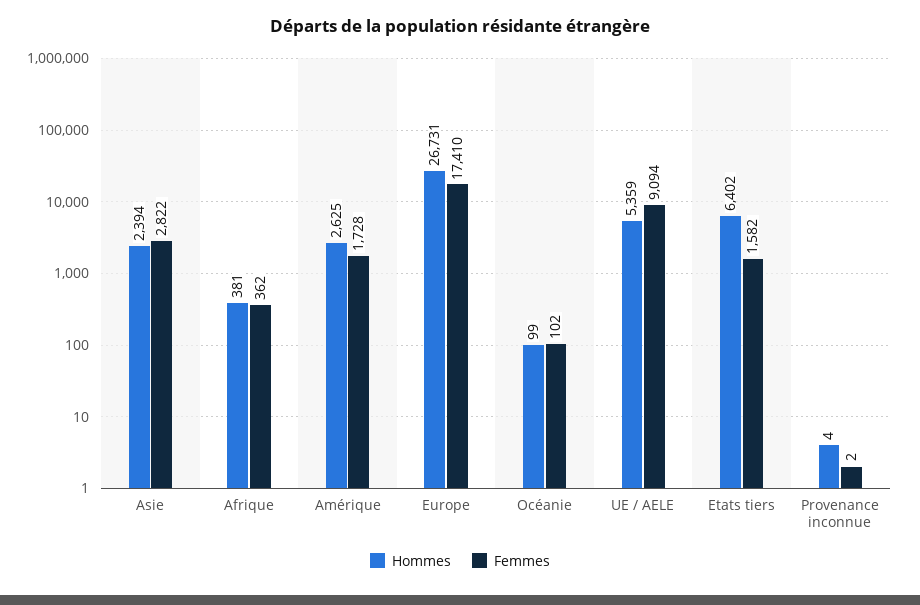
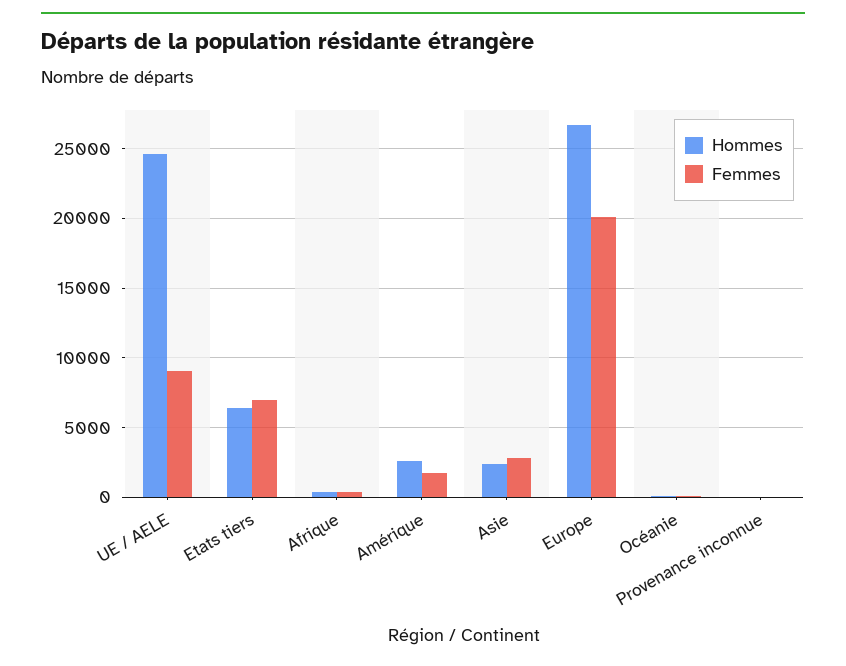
Femmes, Europe: 17410 -> 20000
Hommes, UE / AELE: 5359 -> 24500
Femmes, Etats tiers: 1582 -> 7000

